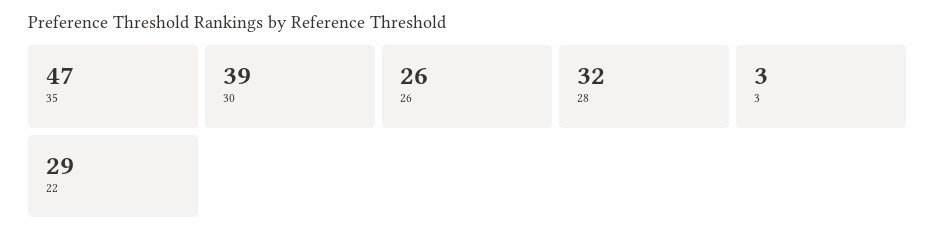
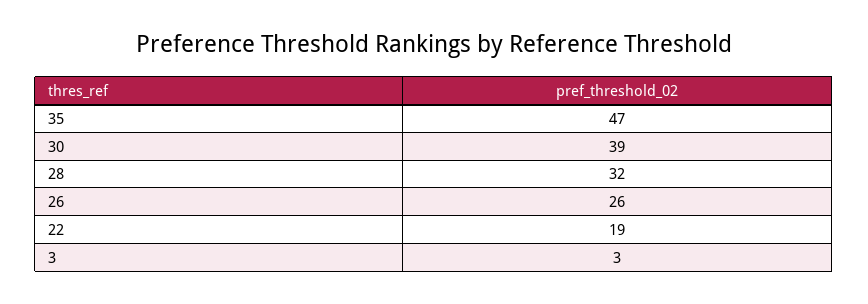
22: 29 -> 19

